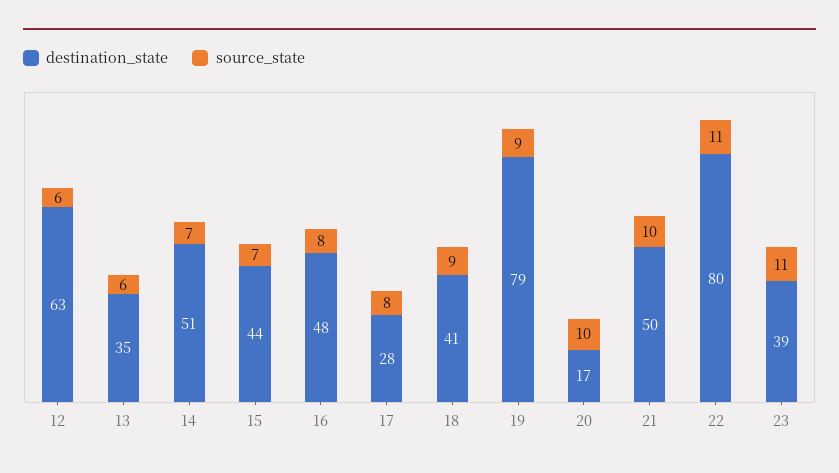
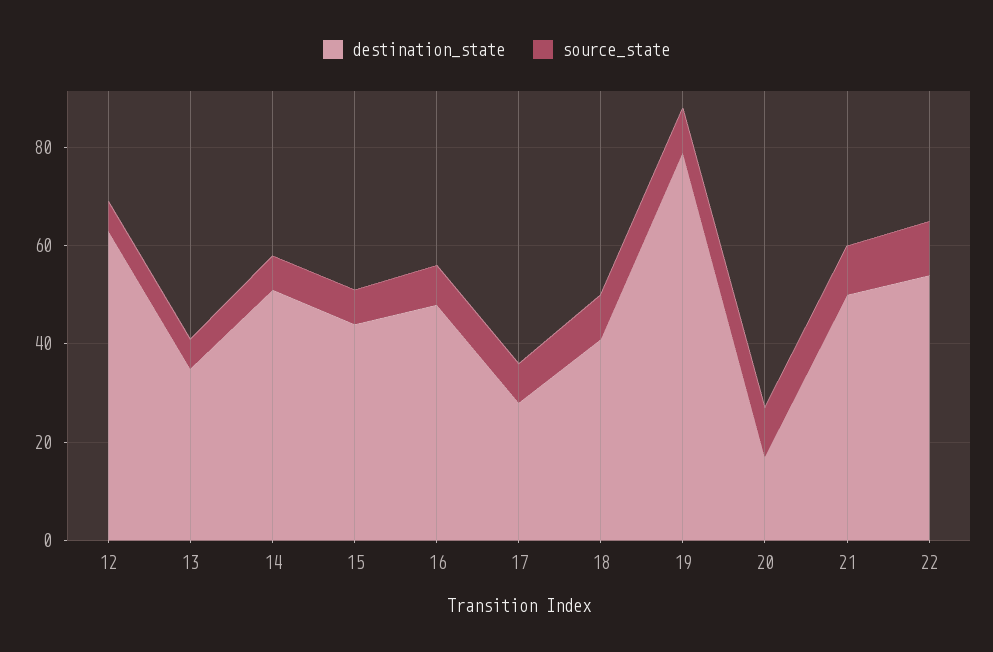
destination_state, 22: 80 -> 55
destination_state, 23: 39 -> none
source_state, 23: 11 -> none

